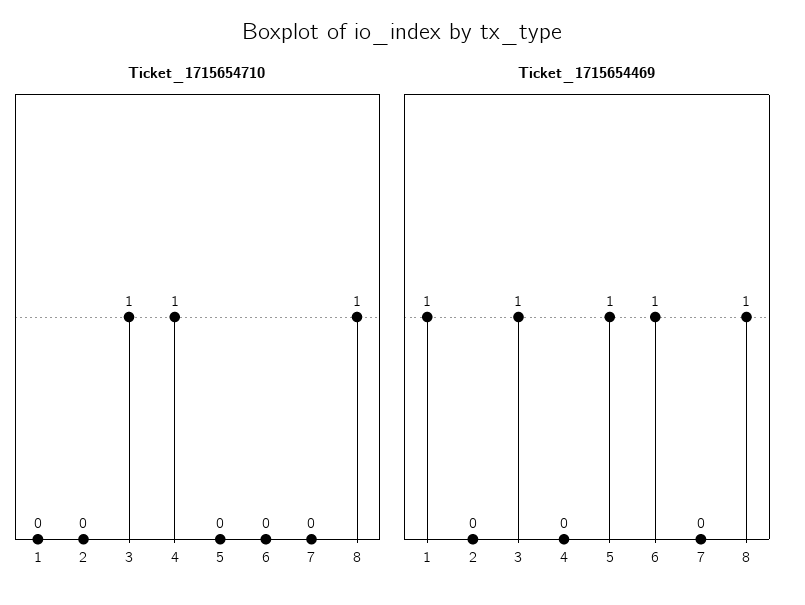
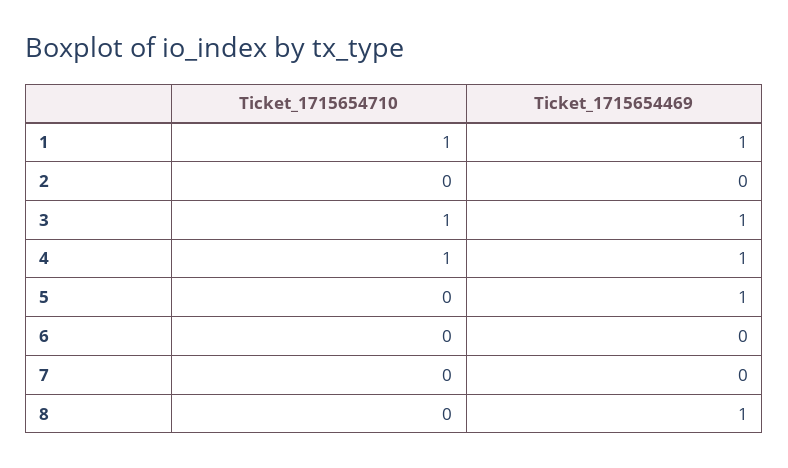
Ticket_1715654710, 1: 0 -> 1
Ticket_1715654710, 8: 1 -> 0
Ticket_1715654469, 4: 0 -> 1
Ticket_1715654469, 6: 1 -> 0

